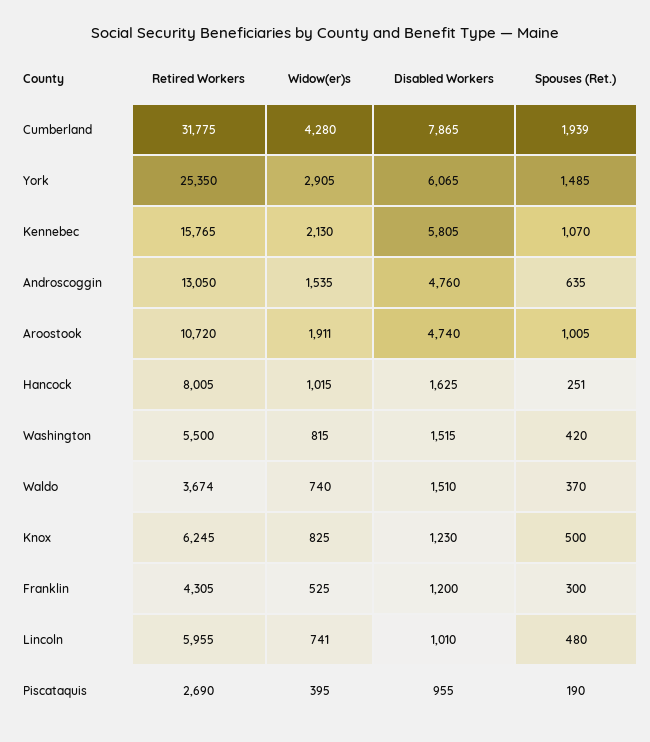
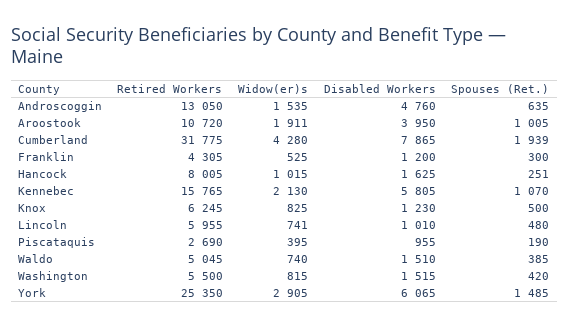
Disabled Workers, Aroostook: 4740 -> 3950
Retired Workers, Waldo: 3674 -> 5045
Spouses (Ret.), Waldo: 370 -> 385

